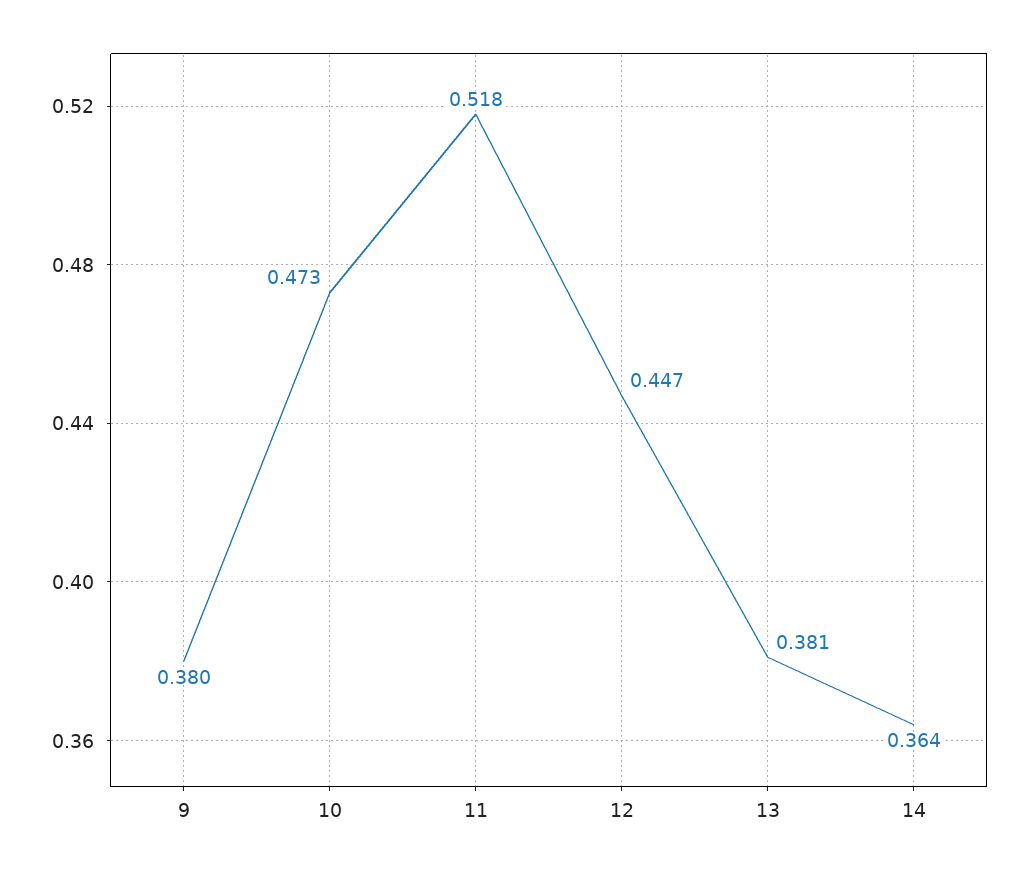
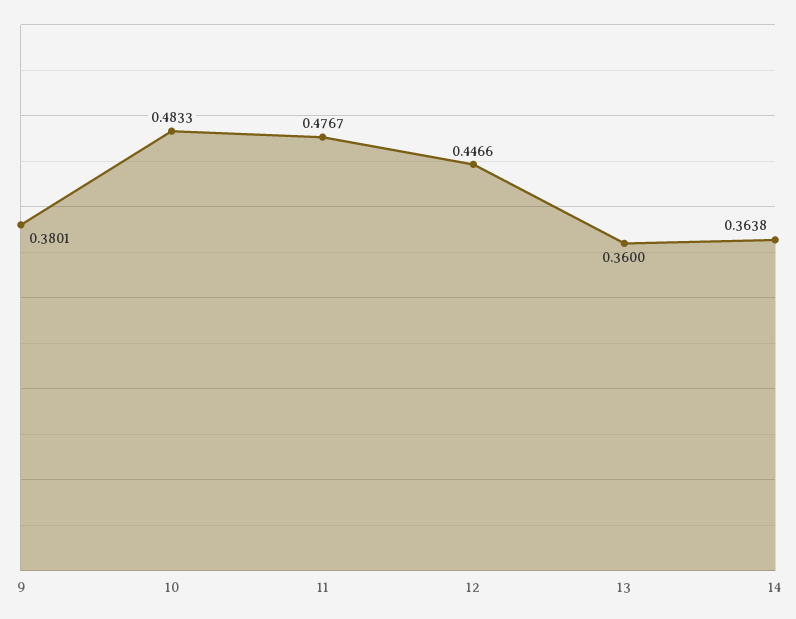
10: 0.473 -> 0.4833
11: 0.518 -> 0.4767
13: 0.381 -> 0.36

